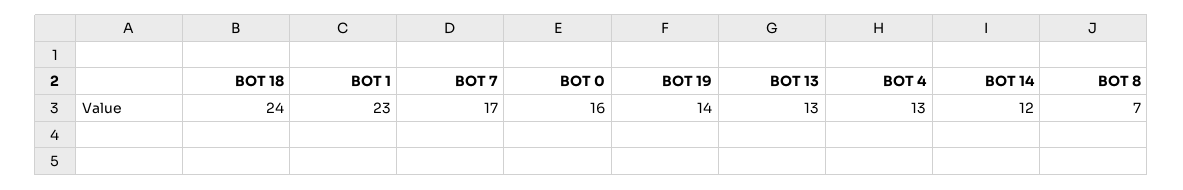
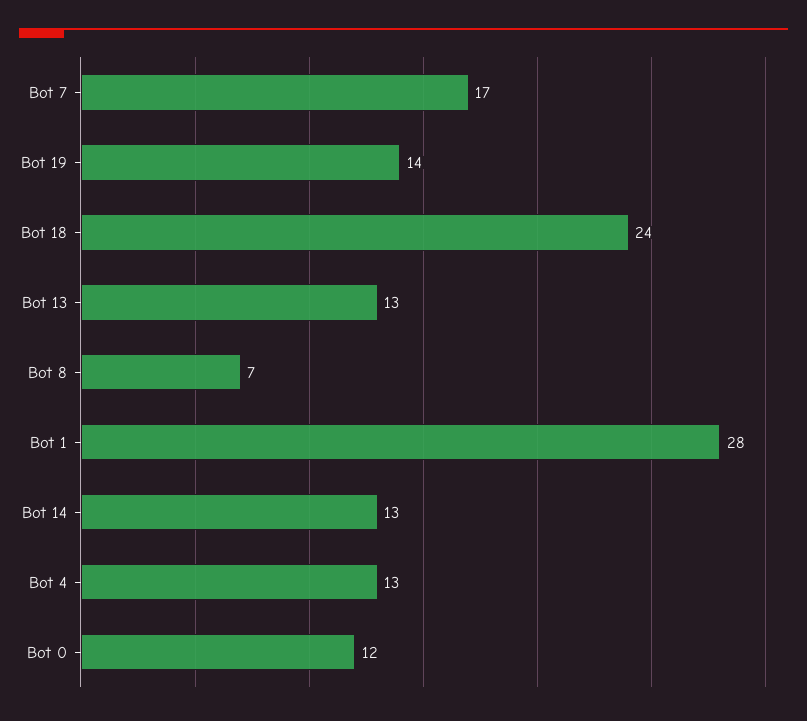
BOT 1: 23 -> 28
BOT 0: 16 -> 12
BOT 14: 12 -> 13

